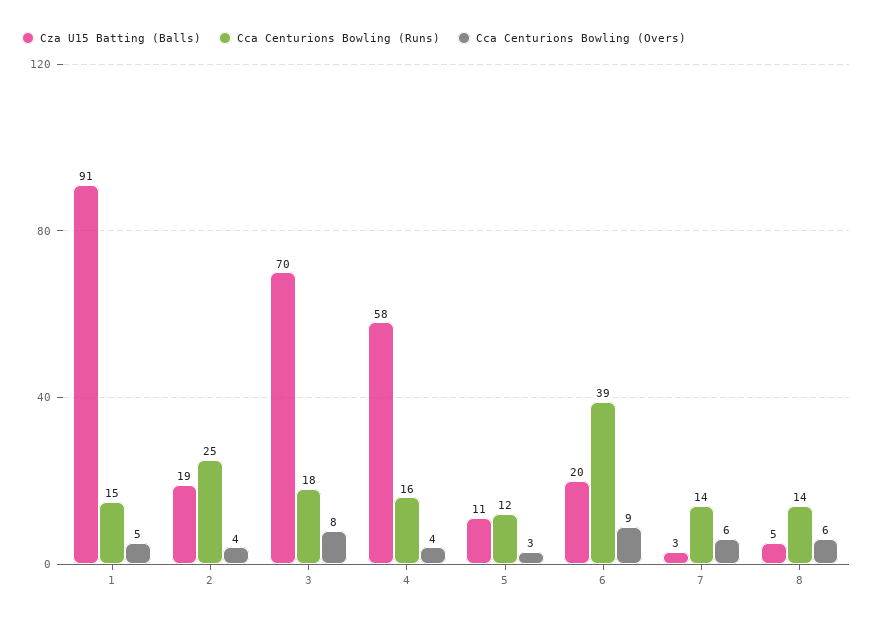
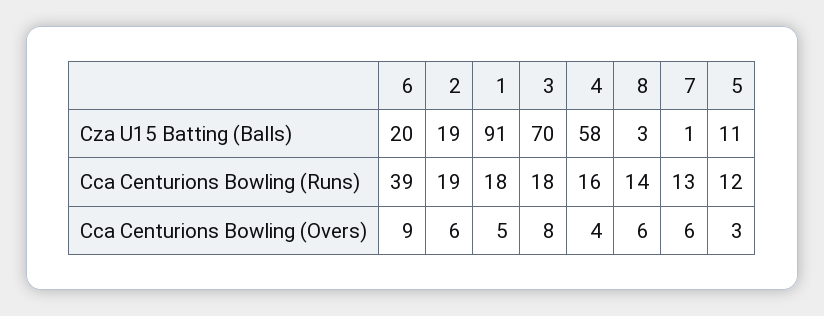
Cca Centurions Bowling (Runs), 1: 15 -> 18
Cca Centurions Bowling (Runs), 2: 25 -> 19
Cca Centurions Bowling (Overs), 2: 4 -> 6
Cza U15 Batting (Balls), 7: 3 -> 1
Cca Centurions Bowling (Runs), 7: 14 -> 13
Cza U15 Batting (Balls), 8: 5 -> 3

